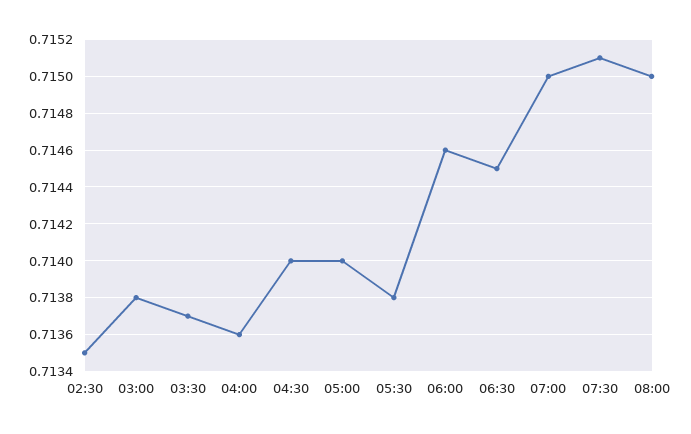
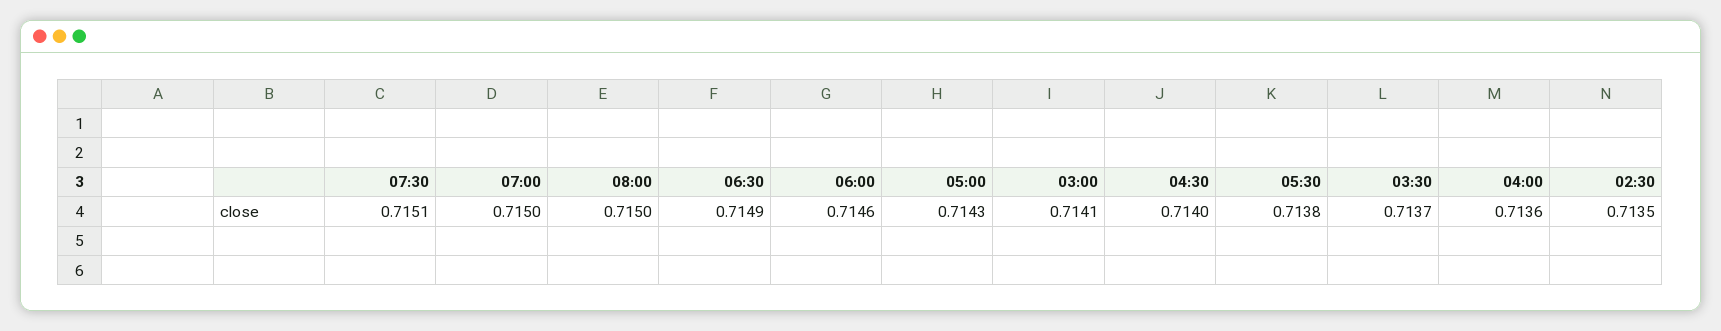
03:00: 0.7138 -> 0.7141
05:00: 0.714 -> 0.7143
06:30: 0.7145 -> 0.7149

